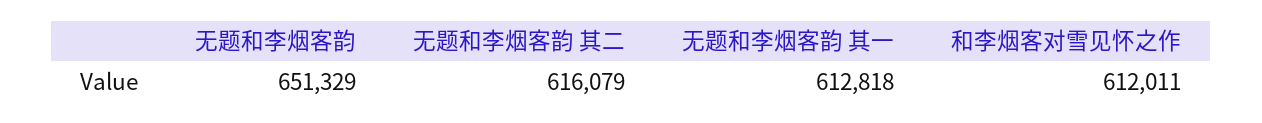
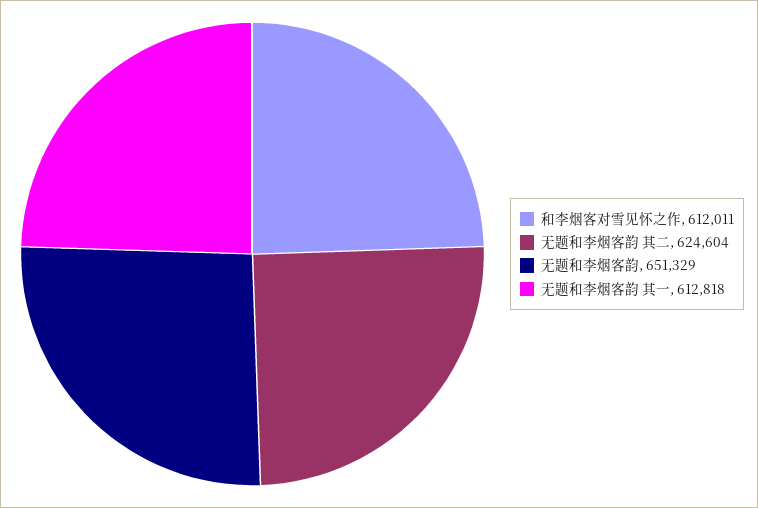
无题和李烟客韵 其二: 616079 -> 624604

